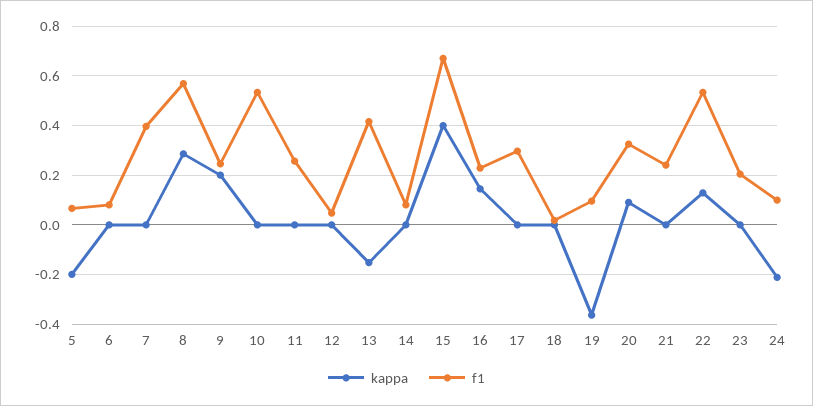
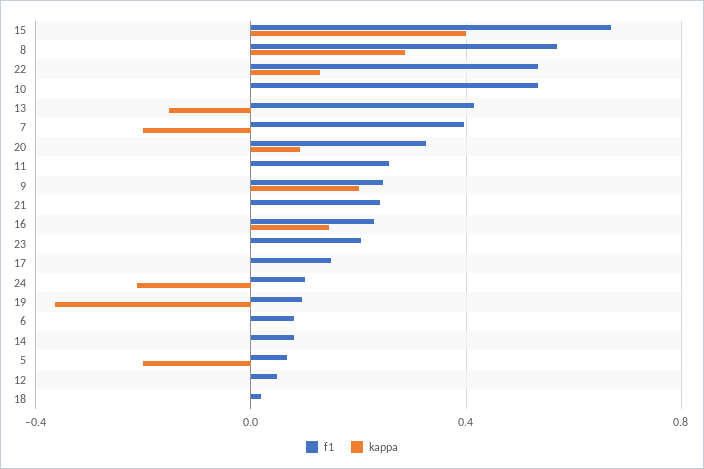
kappa, 7: 0 -> -0.2
f1, 17: 0.3 -> 0.15

